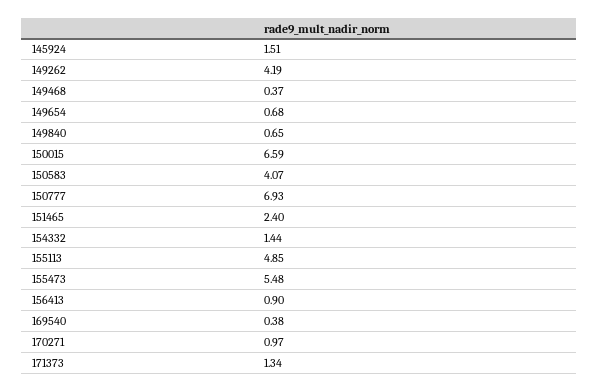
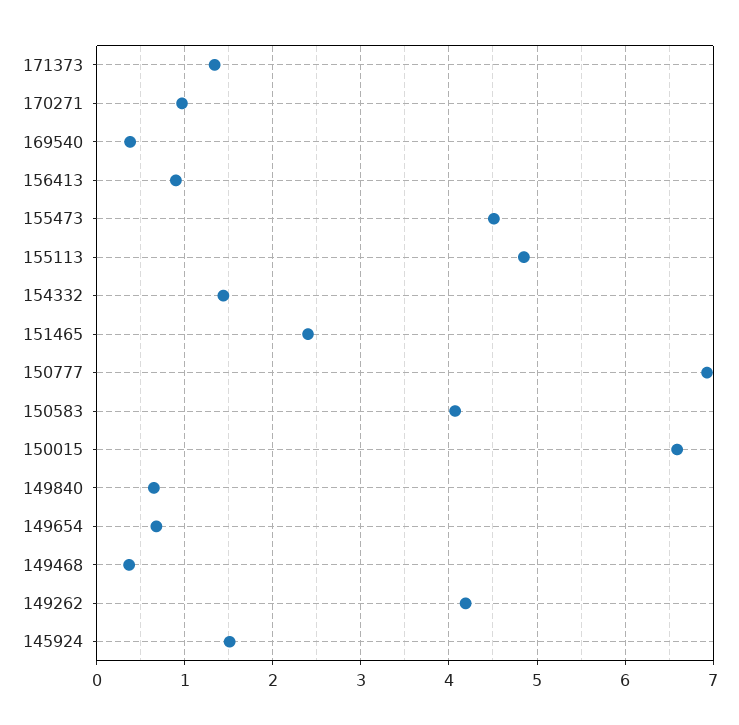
155473: 5.48 -> 4.5

